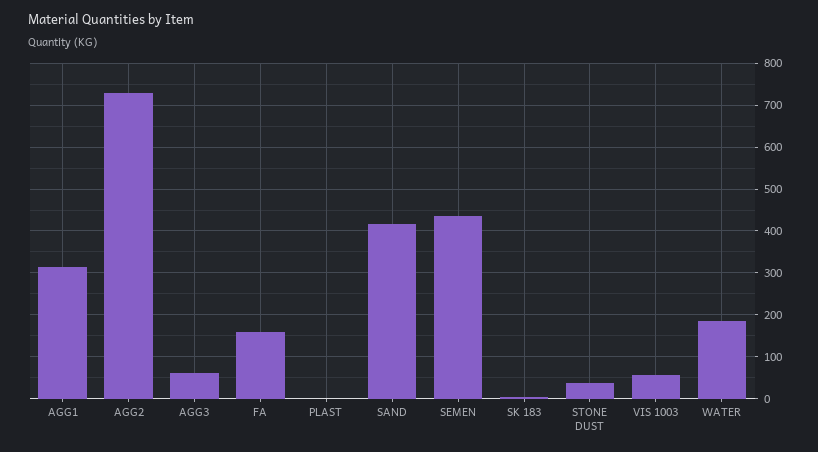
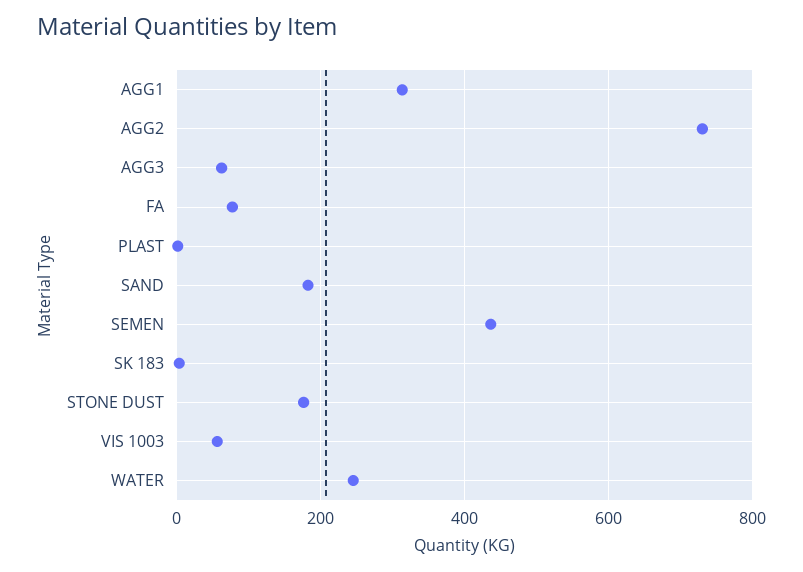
FA: 160 -> 80
SAND: 420 -> 180
STONE DUST: 40 -> 180
WATER: 180 -> 240

